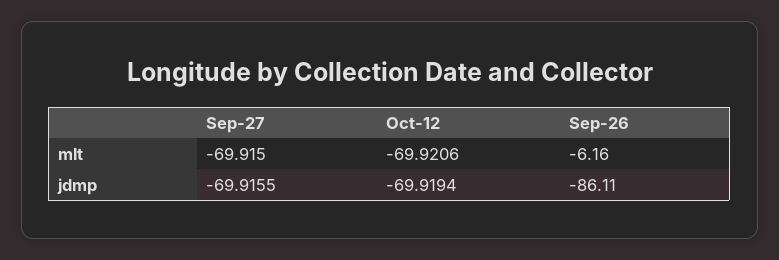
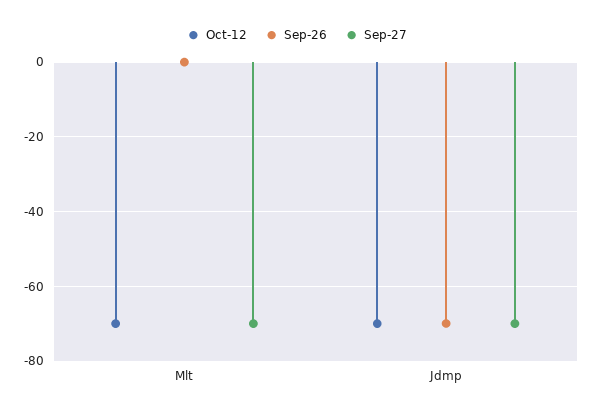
Sep-26, mlt: -6.16 -> 0
Sep-26, jdmp: -86.11 -> -70

